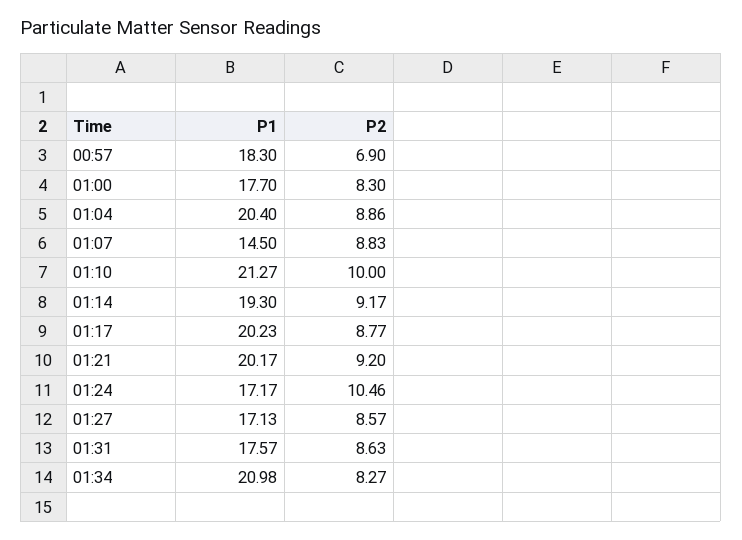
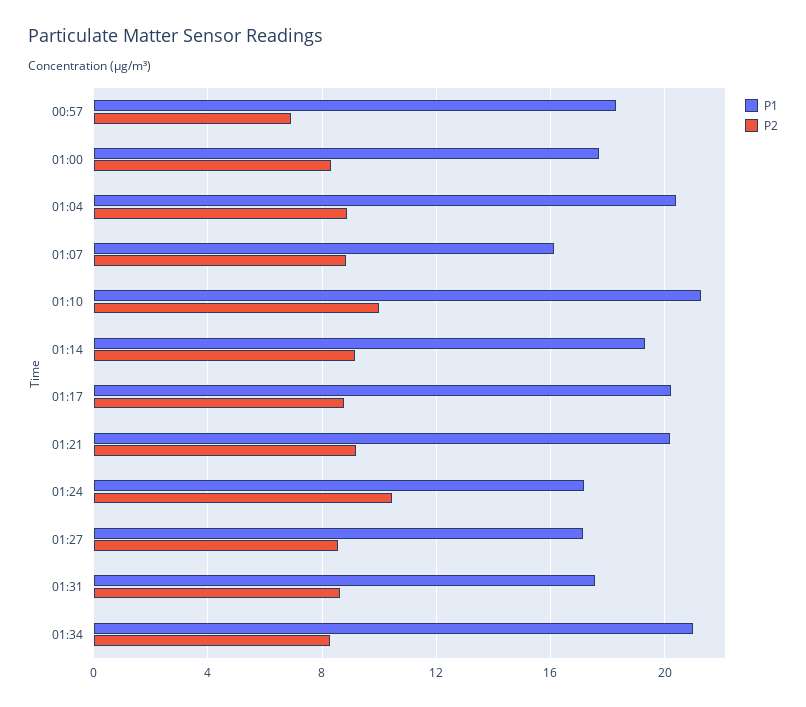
P1, 01:07: 14.5 -> 16

